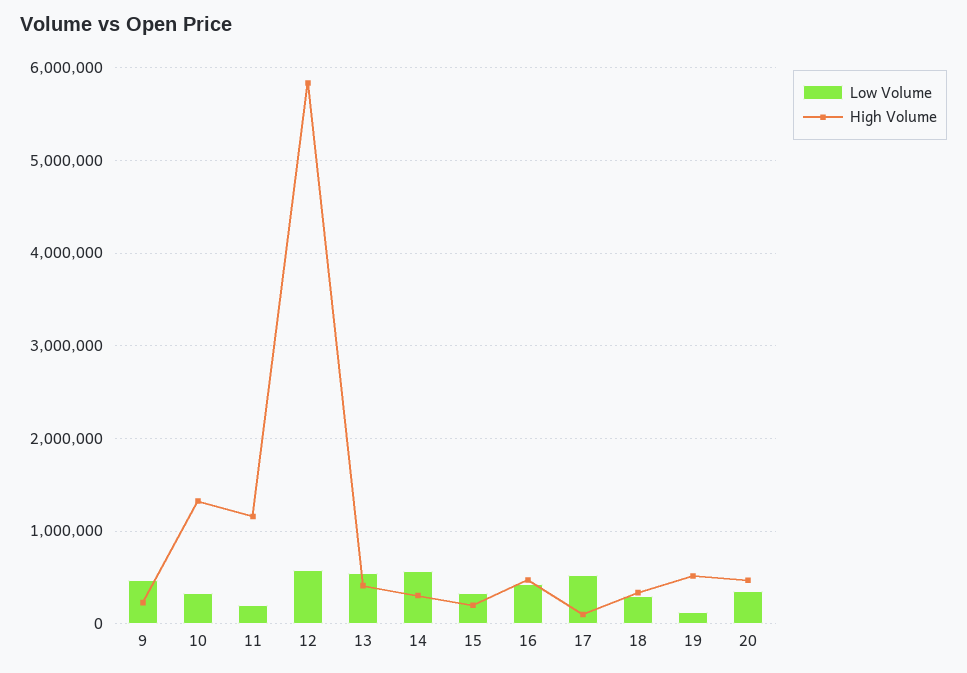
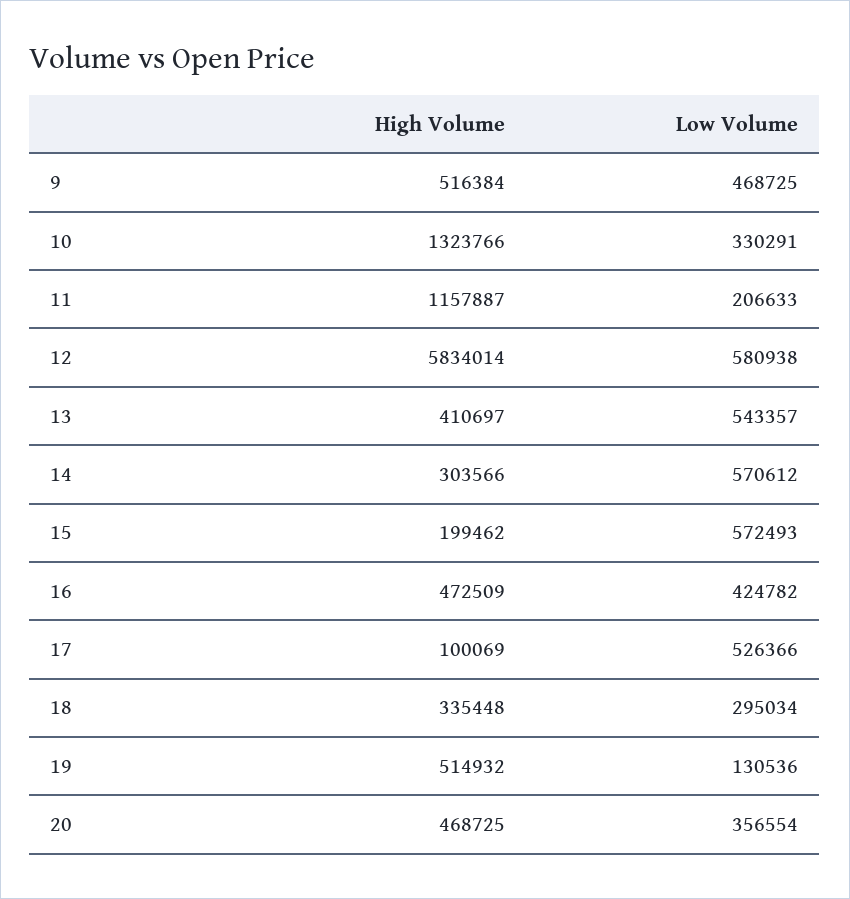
High Volume, 9: 200000 -> 516384
Low Volume, 15: 300000 -> 572493

